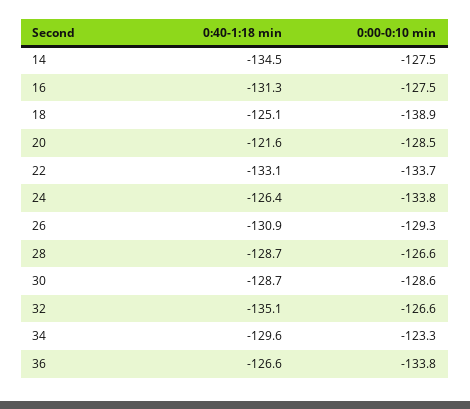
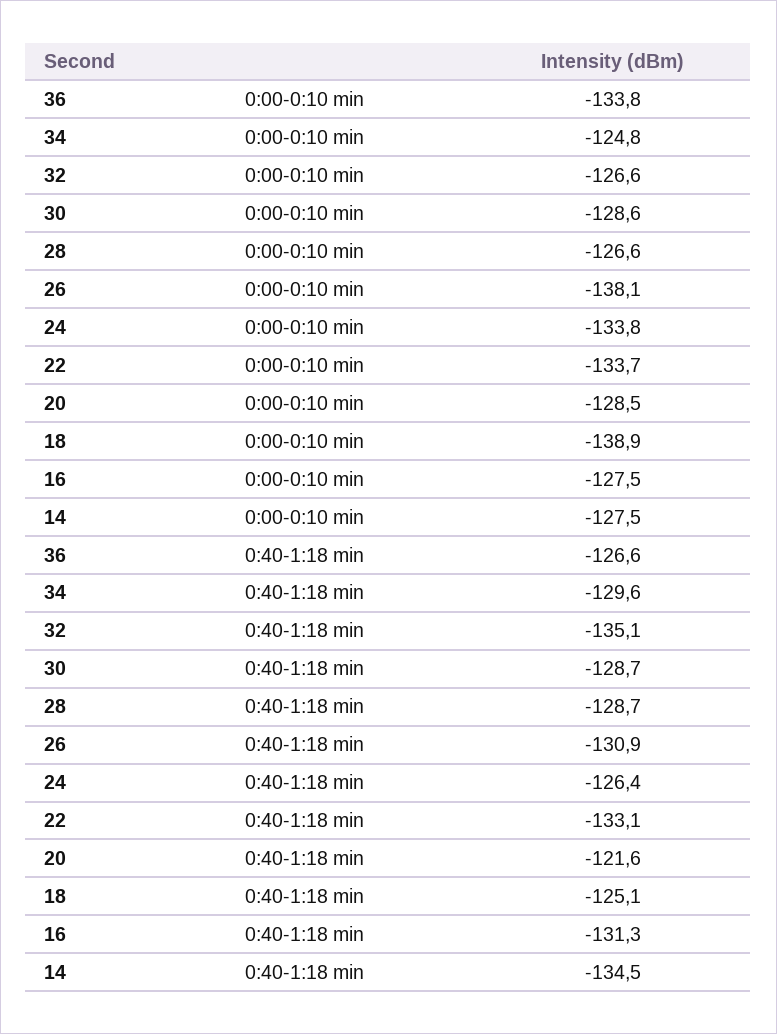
0:00-0:10 min, 26: -129.3 -> -138.1
0:00-0:10 min, 34: -123.3 -> -124.8

